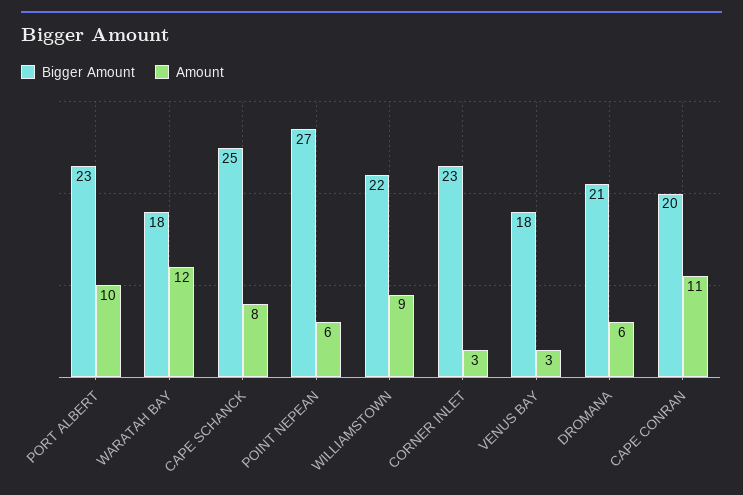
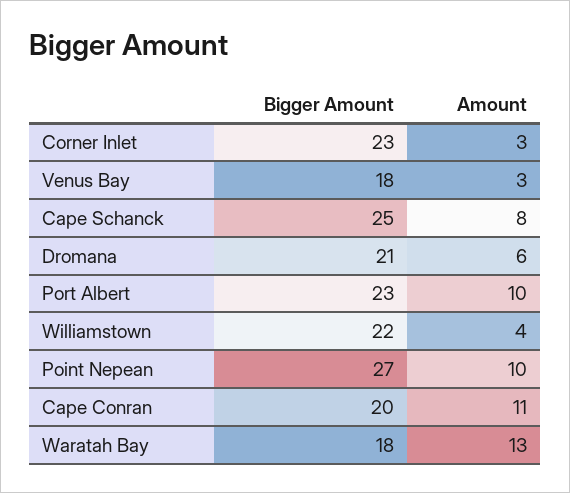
Amount, WARATAH BAY: 12 -> 13
Amount, POINT NEPEAN: 6 -> 10
Amount, WILLIAMSTOWN: 9 -> 4

